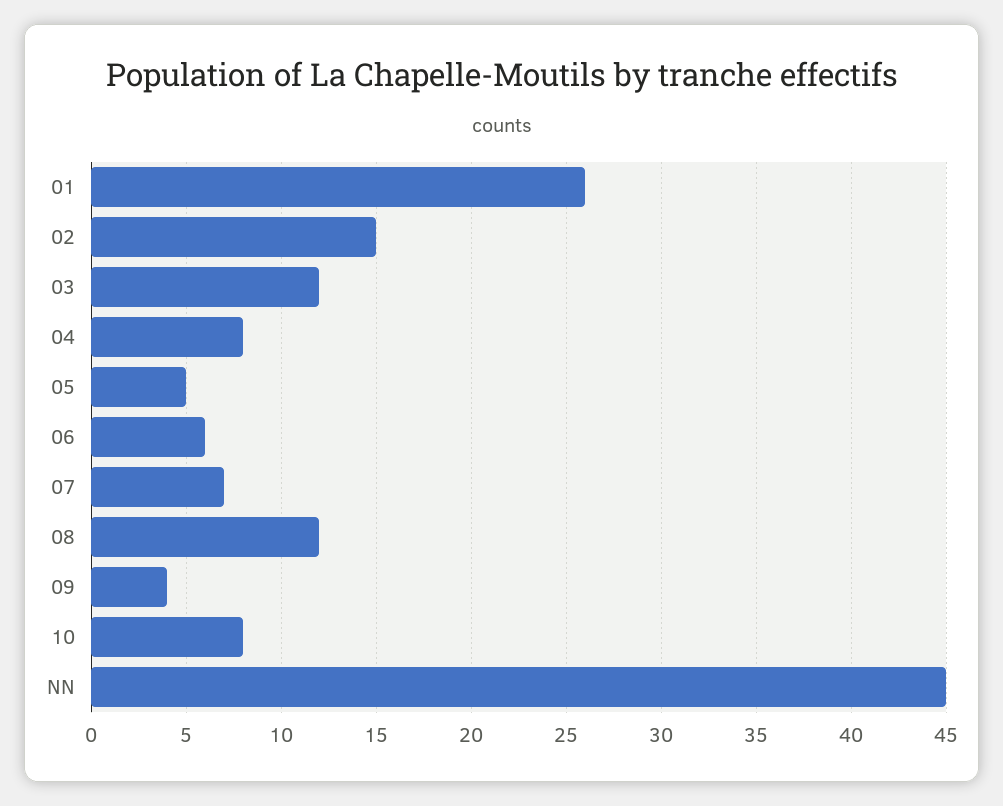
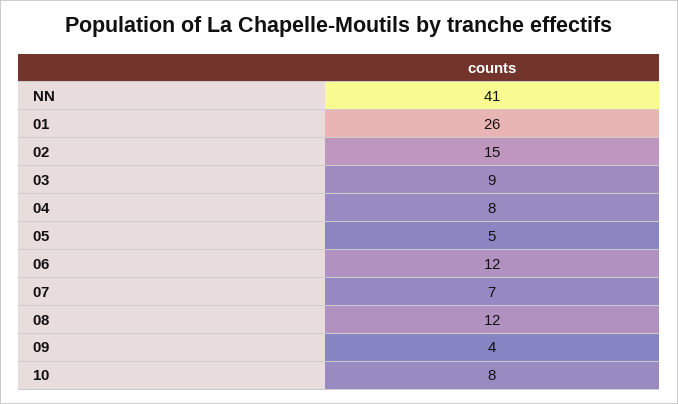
03: 12 -> 9
06: 6 -> 12
NN: 45 -> 41

